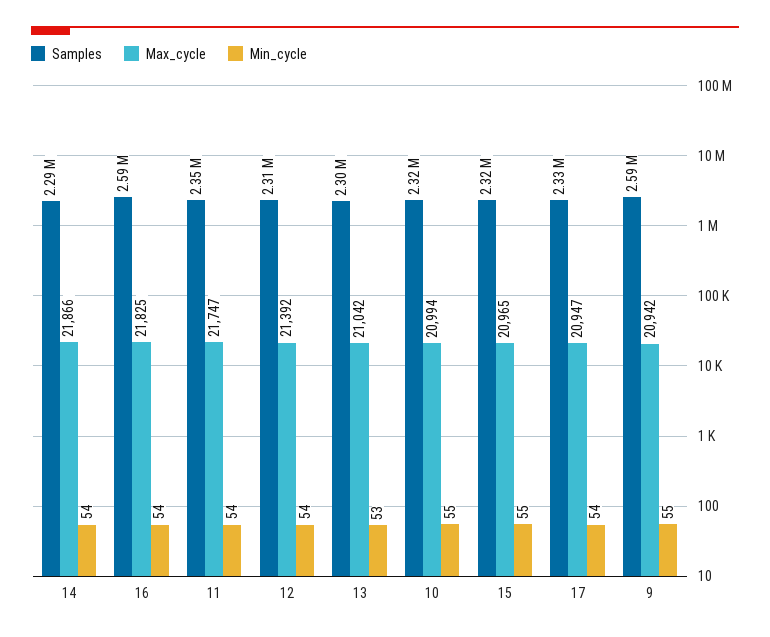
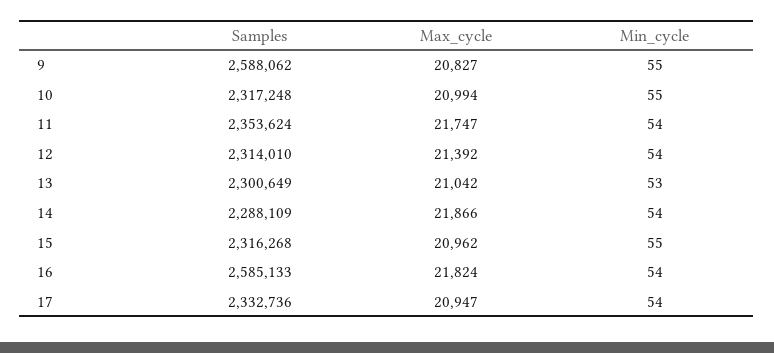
Max_cycle, 16: 21825 -> 21824
Max_cycle, 15: 20965 -> 20962
Max_cycle, 9: 20942 -> 20827

